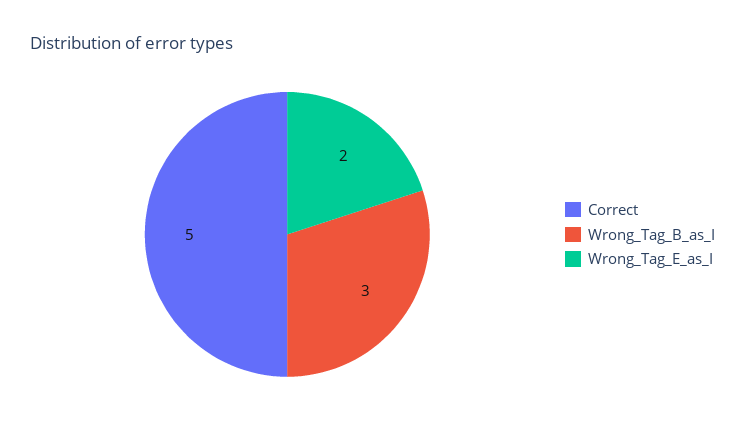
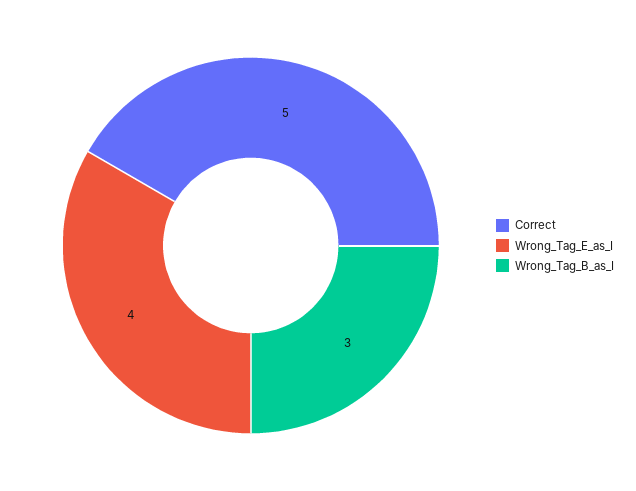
Wrong_Tag_E_as_I: 2 -> 4

